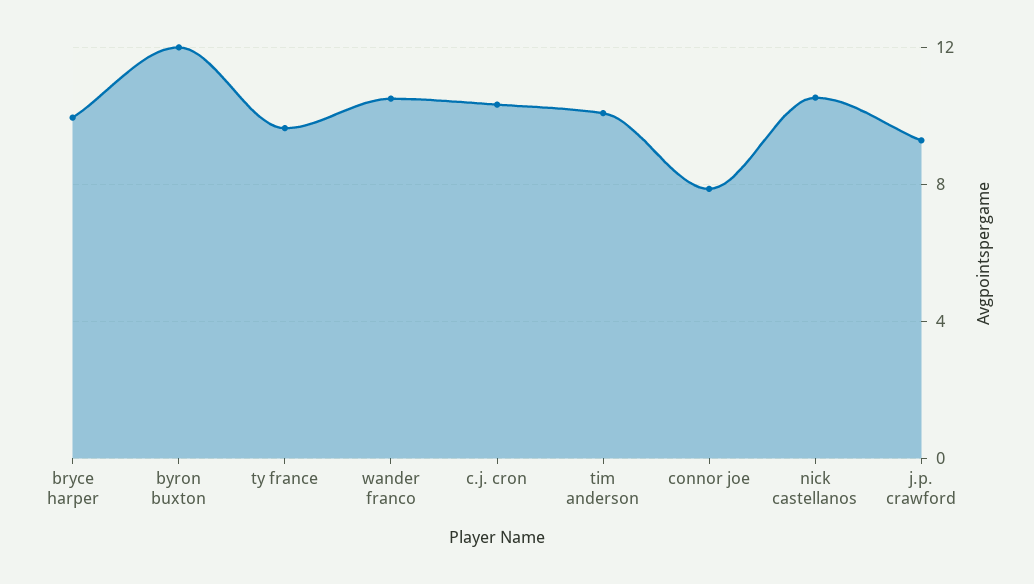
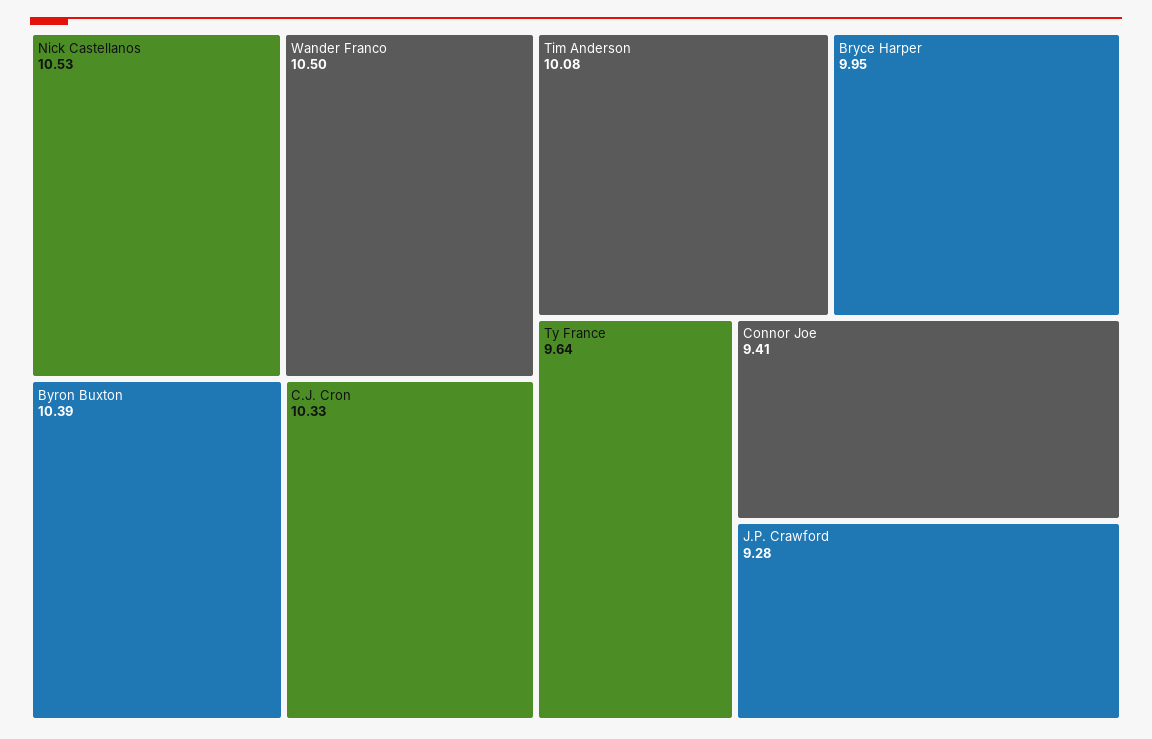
byron buxton: 12 -> 10.39
connor joe: 8 -> 9.41

